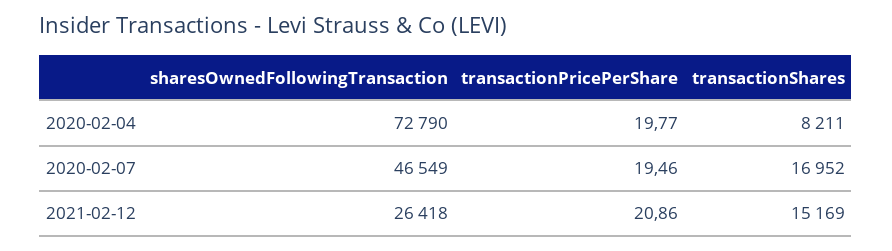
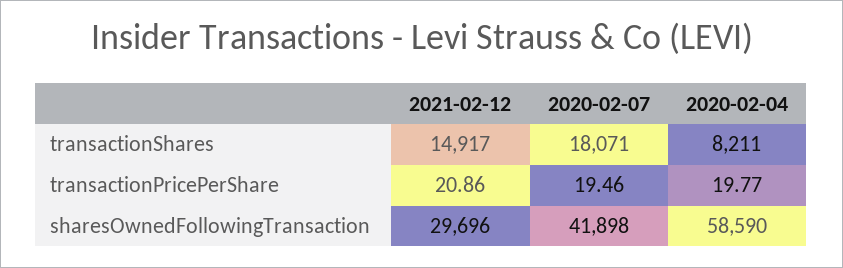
sharesOwnedFollowingTransaction, 2020-02-04: 72790 -> 58590
sharesOwnedFollowingTransaction, 2020-02-07: 46549 -> 41898
transactionShares, 2020-02-07: 16952 -> 18071
sharesOwnedFollowingTransaction, 2021-02-12: 26418 -> 29696
transactionShares, 2021-02-12: 15169 -> 14917

